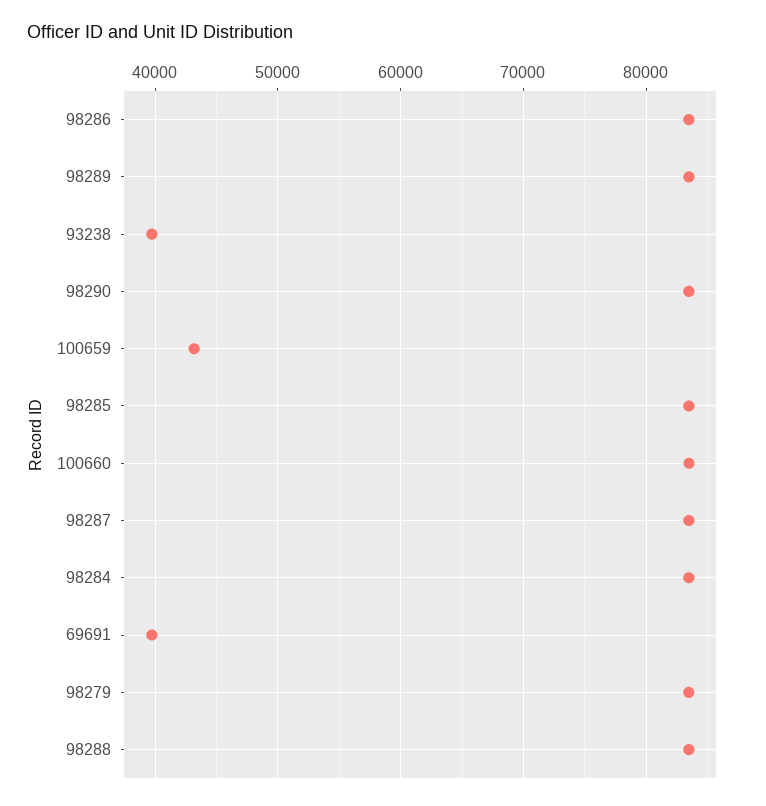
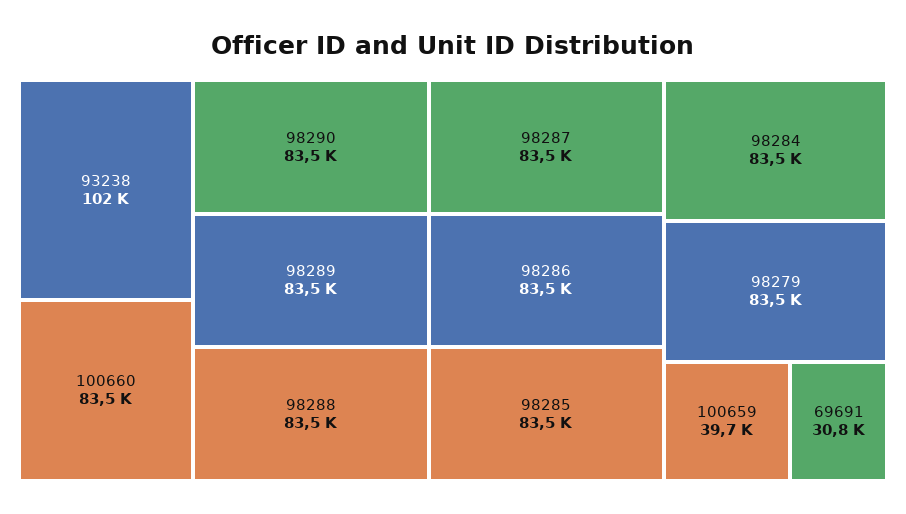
93238: 40000 -> 102000
100659: 43000 -> 39700
69691: 40000 -> 30800

